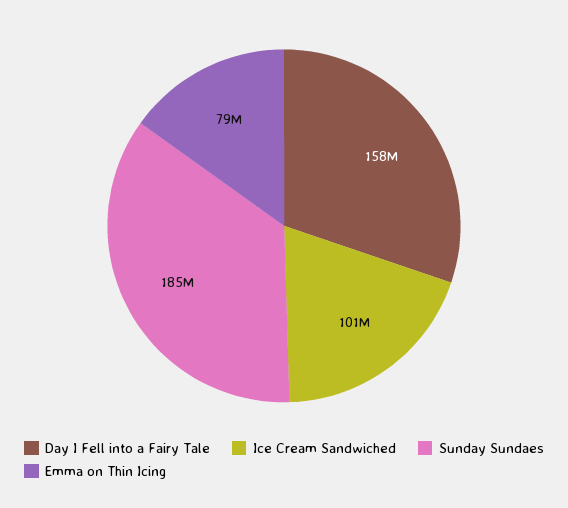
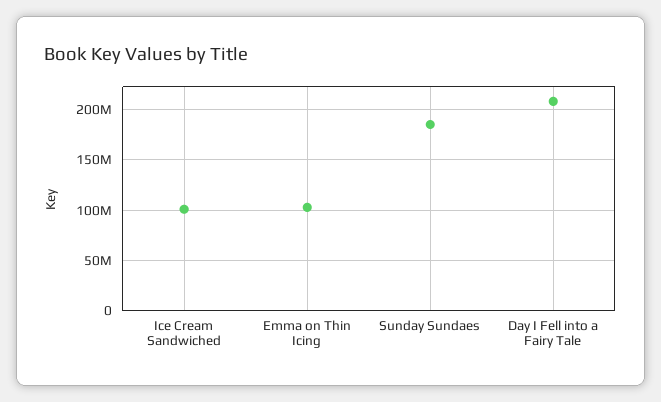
Day I Fell into a Fairy Tale: 158000000 -> 210000000
Emma on Thin Icing: 79000000 -> 100000000

